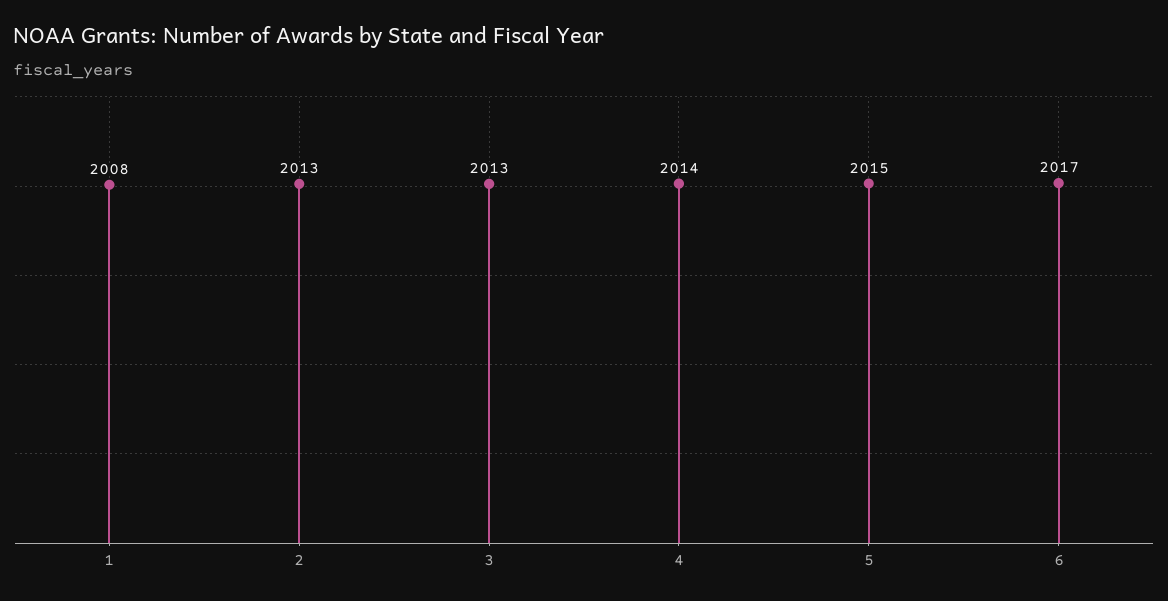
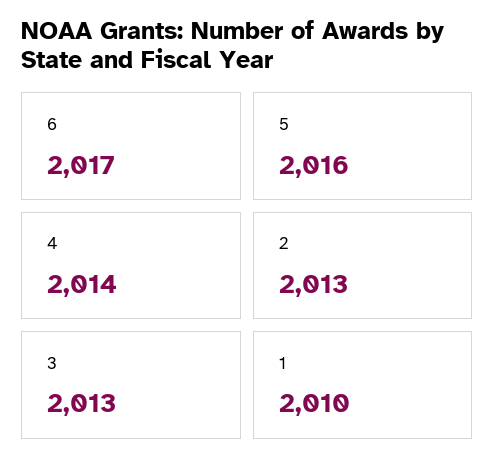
1: 2008 -> 2010
5: 2015 -> 2016

